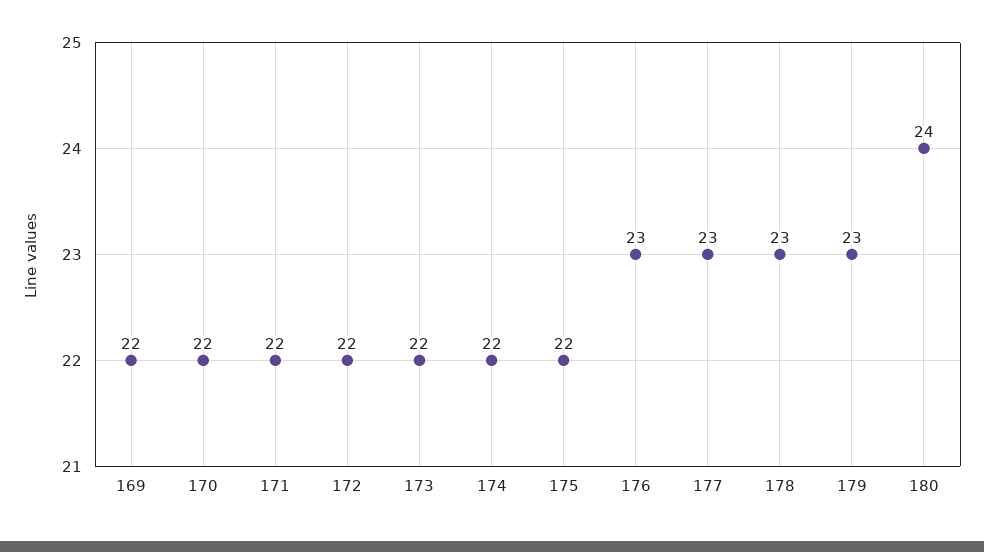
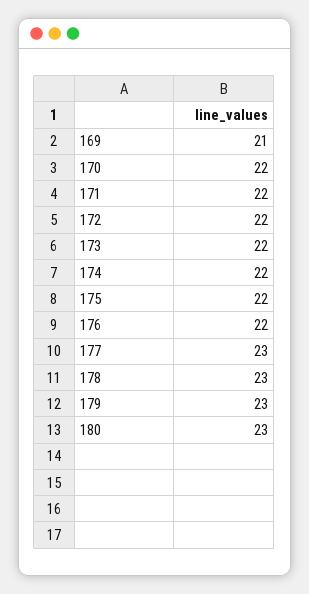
169: 22 -> 21
176: 23 -> 22
180: 24 -> 23

